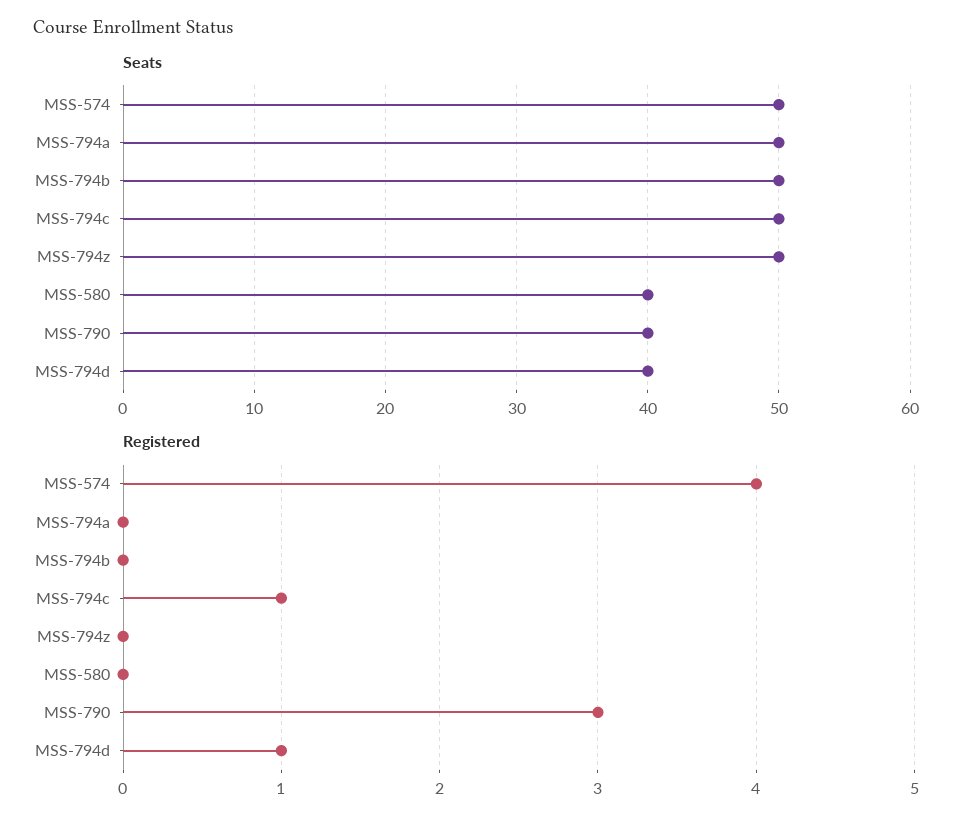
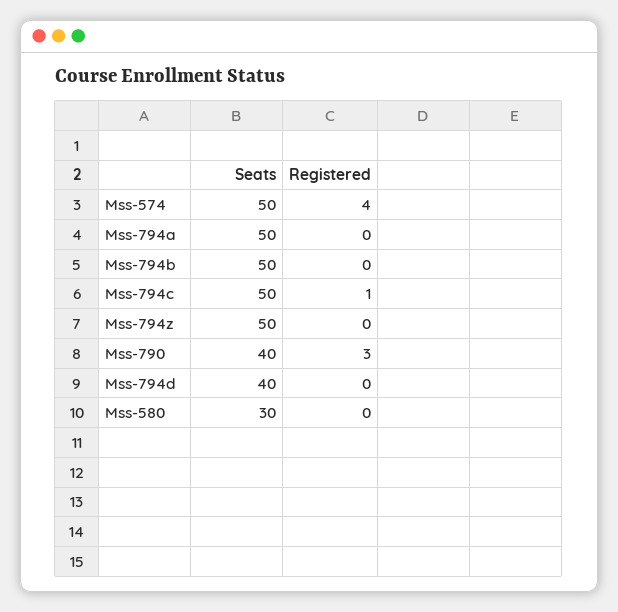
Seats, MSS-580: 40 -> 30
Registered, MSS-794d: 1 -> 0

